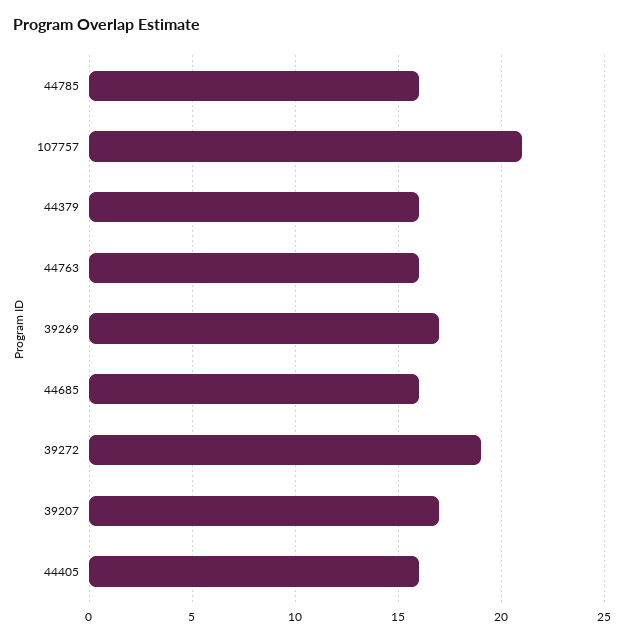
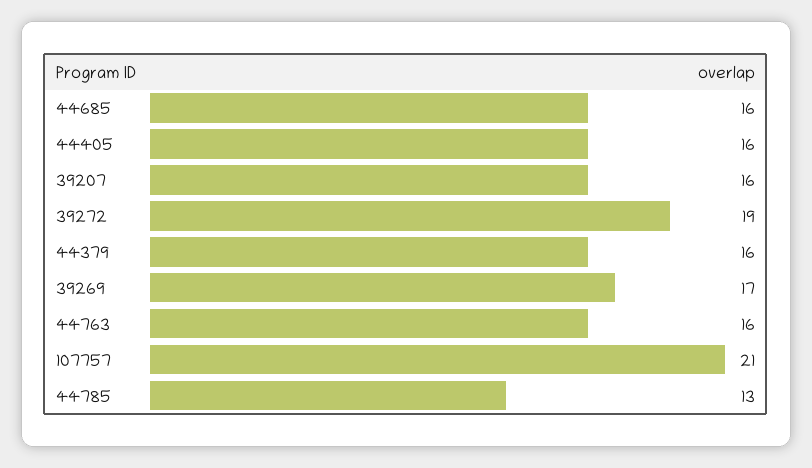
44785: 16 -> 13
39207: 17 -> 16

